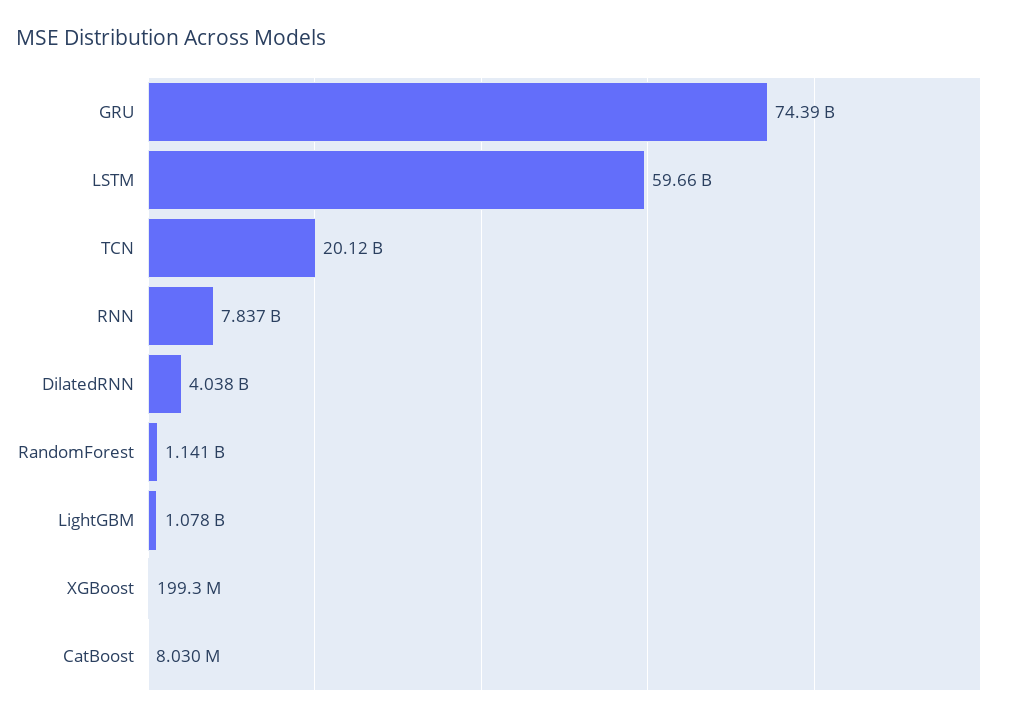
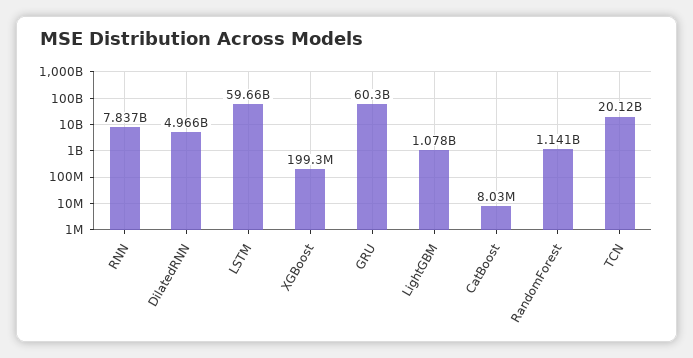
GRU: 74390000000 -> 60300000000
DilatedRNN: 4038000000 -> 4966000000

